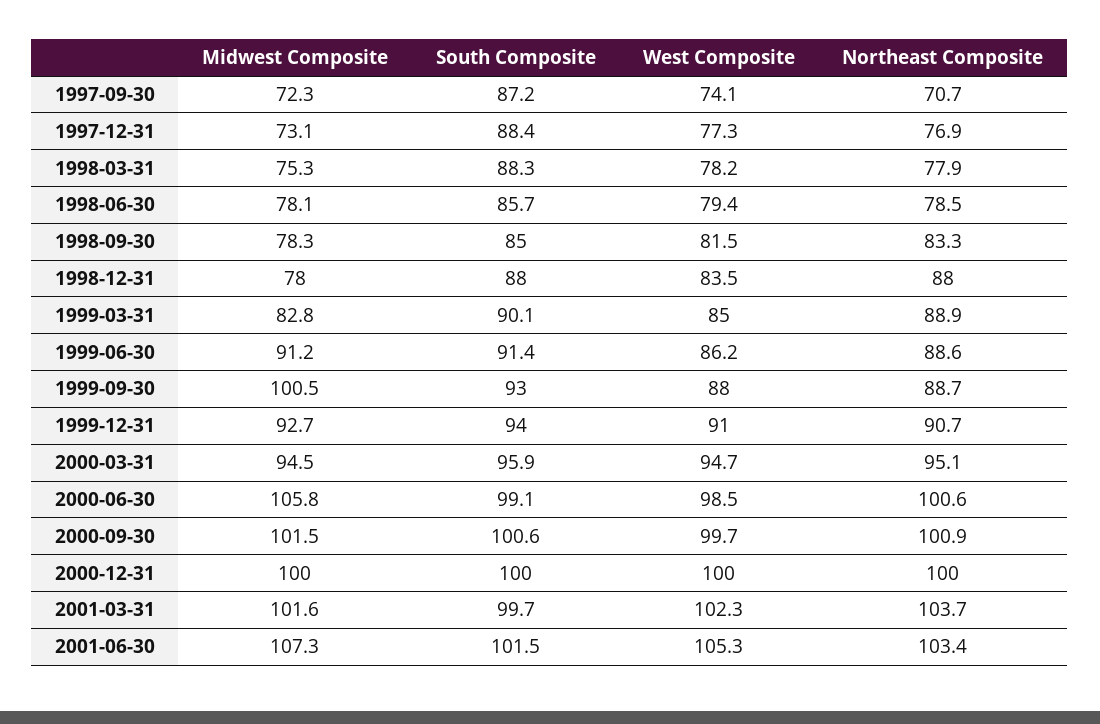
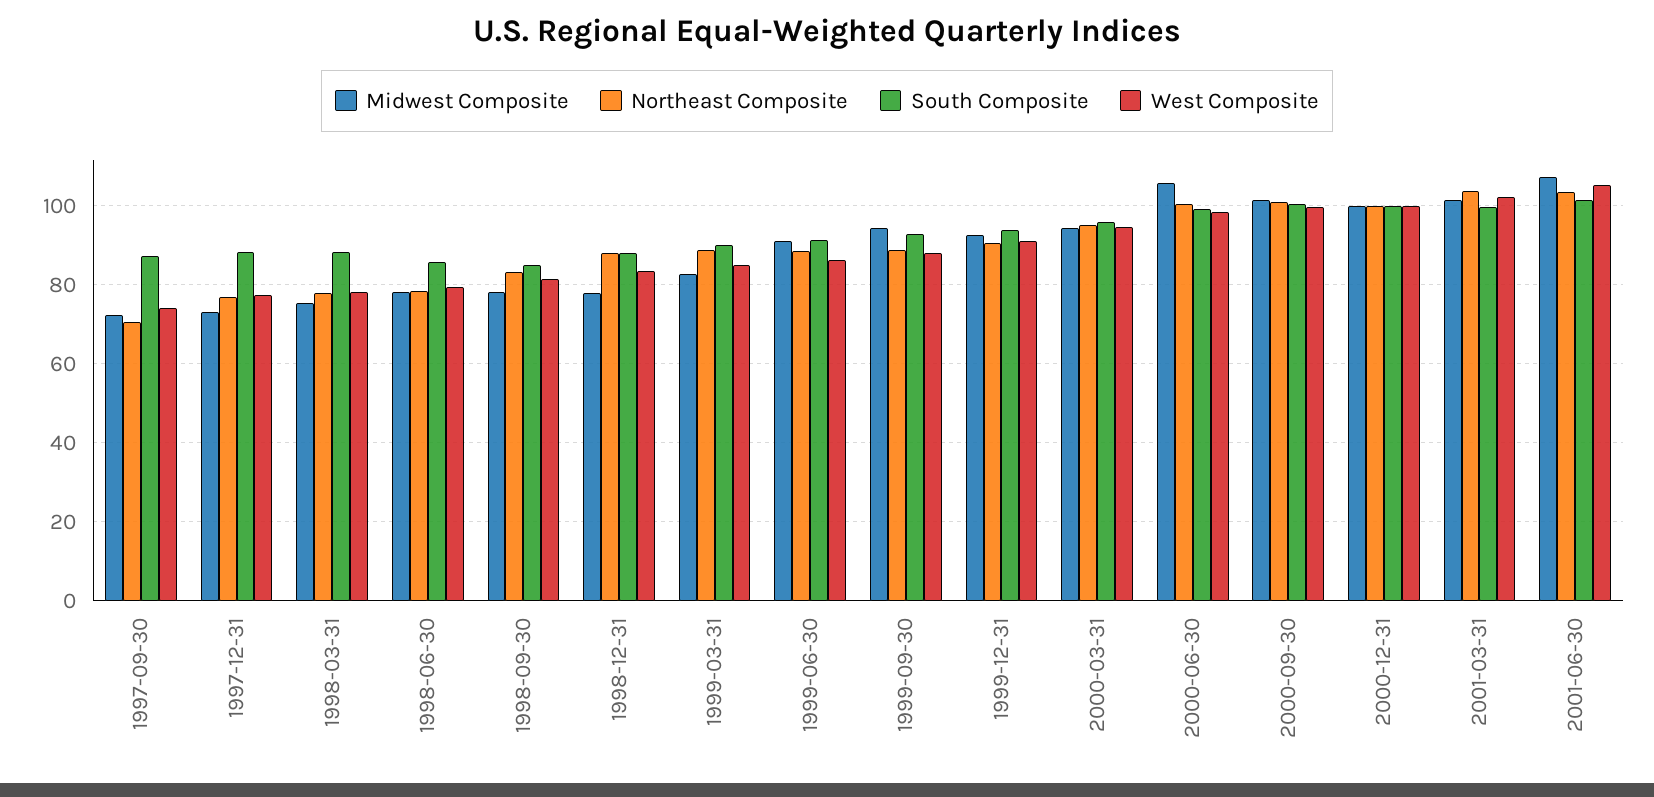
Midwest Composite, 1999-09-30: 100.5 -> 94

